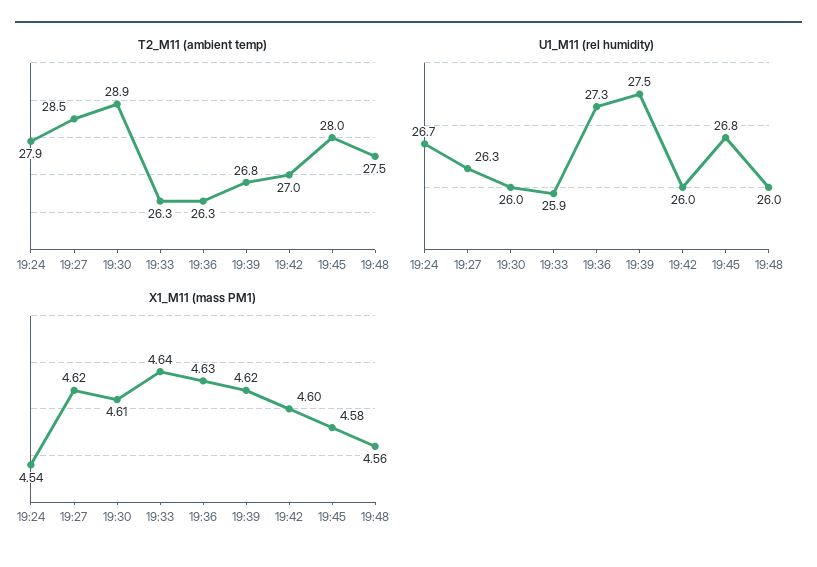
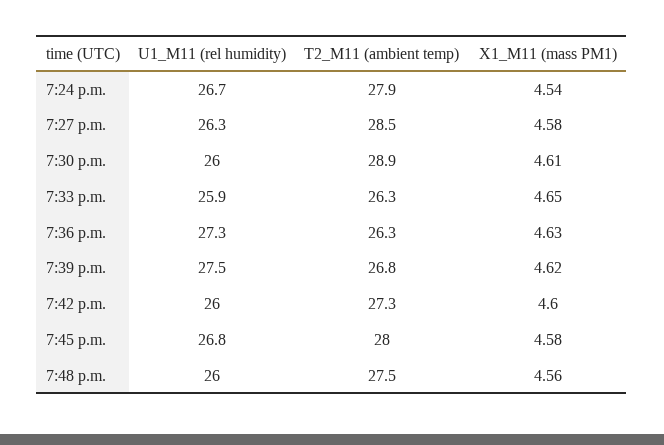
T2_M11 (ambient temp), 19:42: 27 -> 27.3
X1_M11 (mass PM1), 19:27: 4.62 -> 4.58
X1_M11 (mass PM1), 19:33: 4.64 -> 4.65

